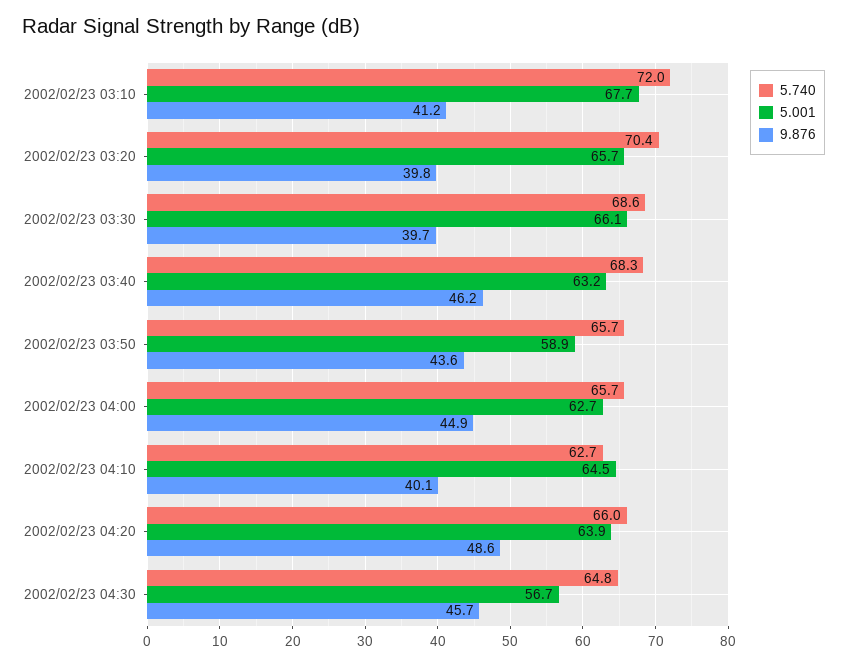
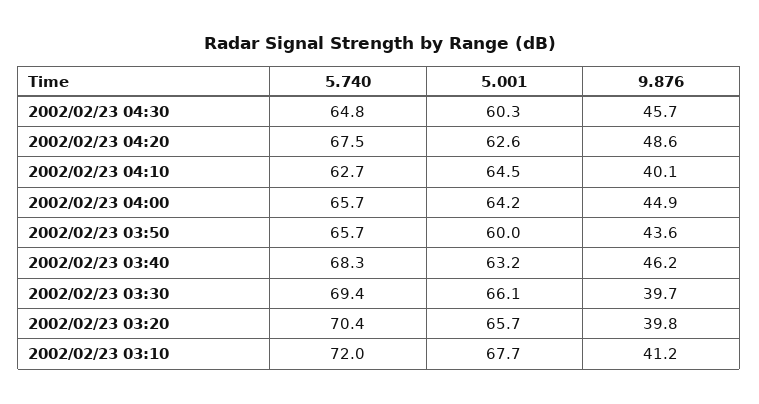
5.740, 2002/02/23 03:30: 68.6 -> 69.4
5.001, 2002/02/23 03:50: 58.9 -> 60
5.001, 2002/02/23 04:00: 62.7 -> 64.2
5.740, 2002/02/23 04:20: 66 -> 67.5
5.001, 2002/02/23 04:20: 63.9 -> 62.6
5.001, 2002/02/23 04:30: 56.7 -> 60.3

